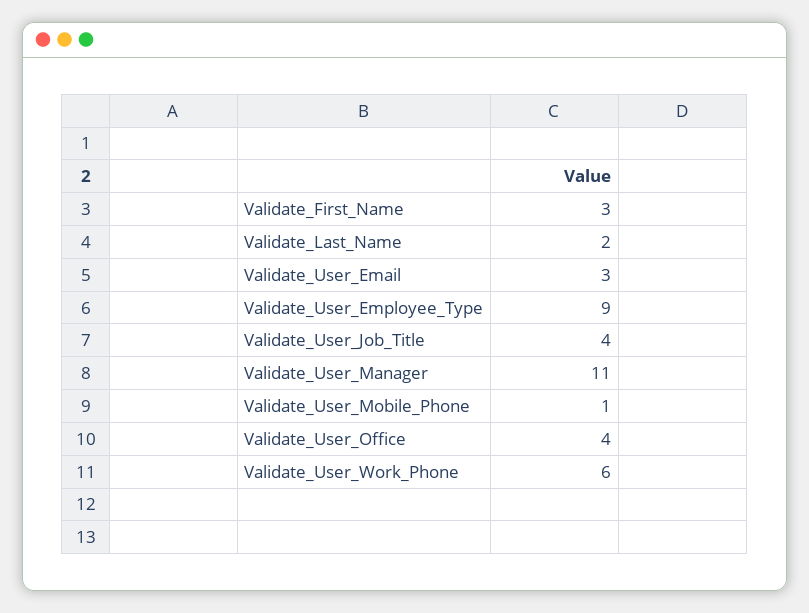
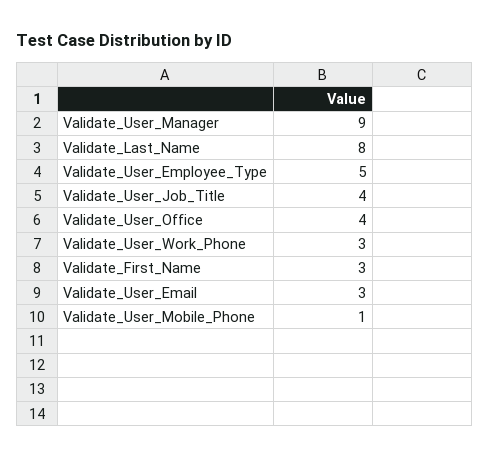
Validate_Last_Name: 2 -> 8
Validate_User_Employee_Type: 9 -> 5
Validate_User_Manager: 11 -> 9
Validate_User_Work_Phone: 6 -> 3

